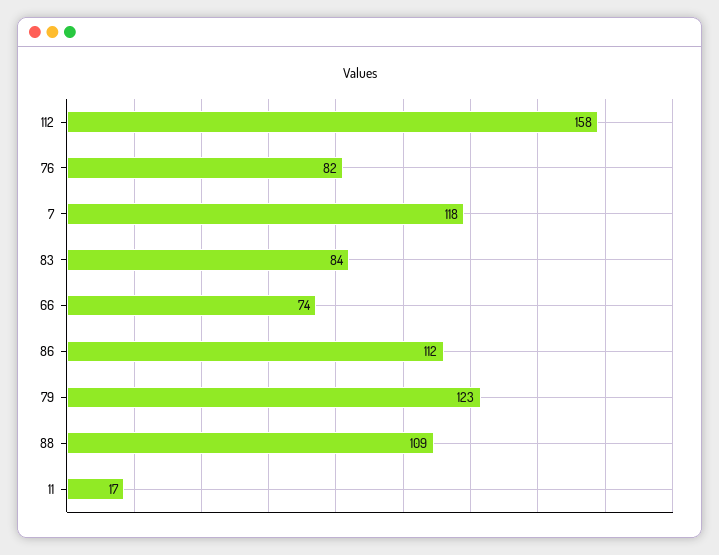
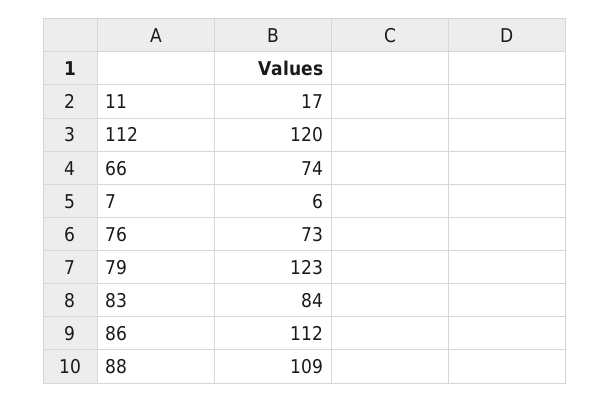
112: 158 -> 120
76: 82 -> 73
7: 118 -> 6

